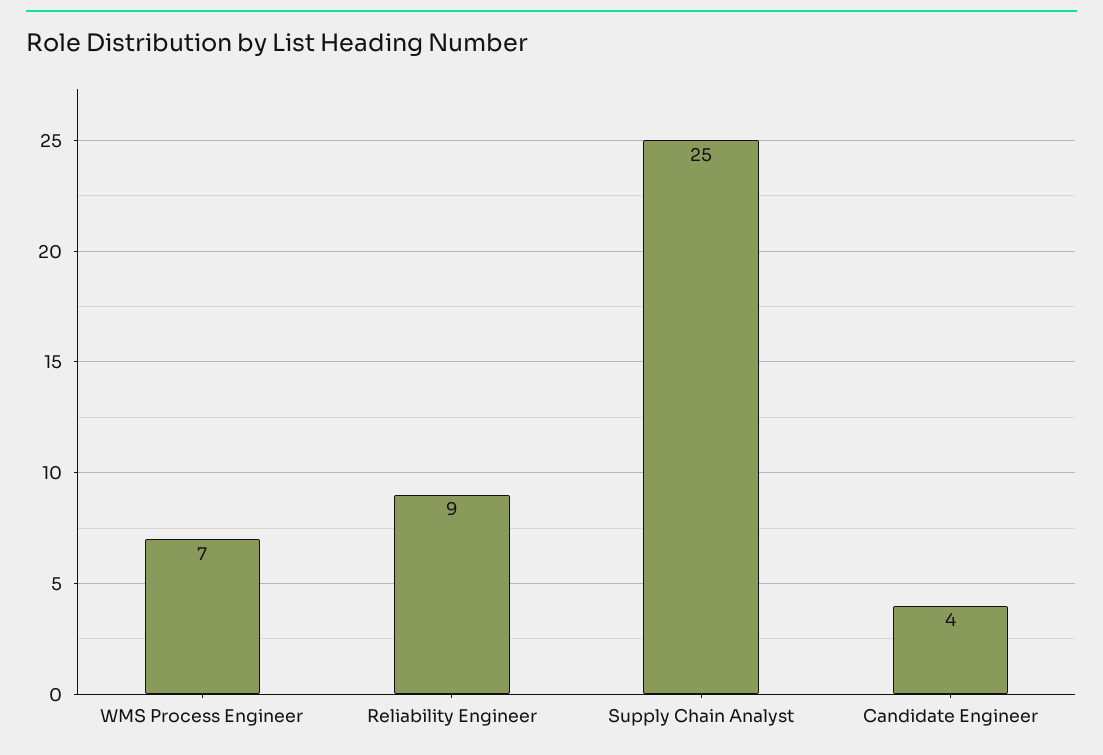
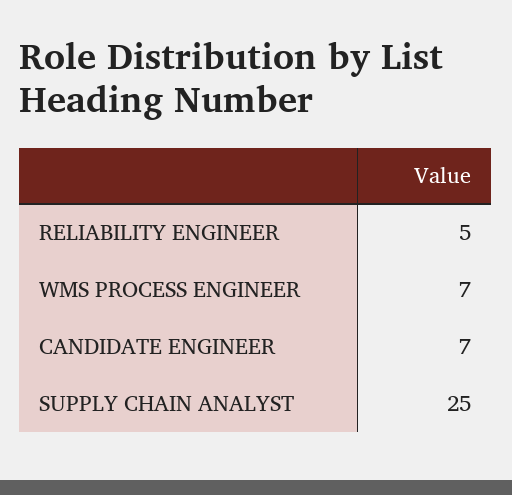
Reliability Engineer: 9 -> 5
Candidate Engineer: 4 -> 7

